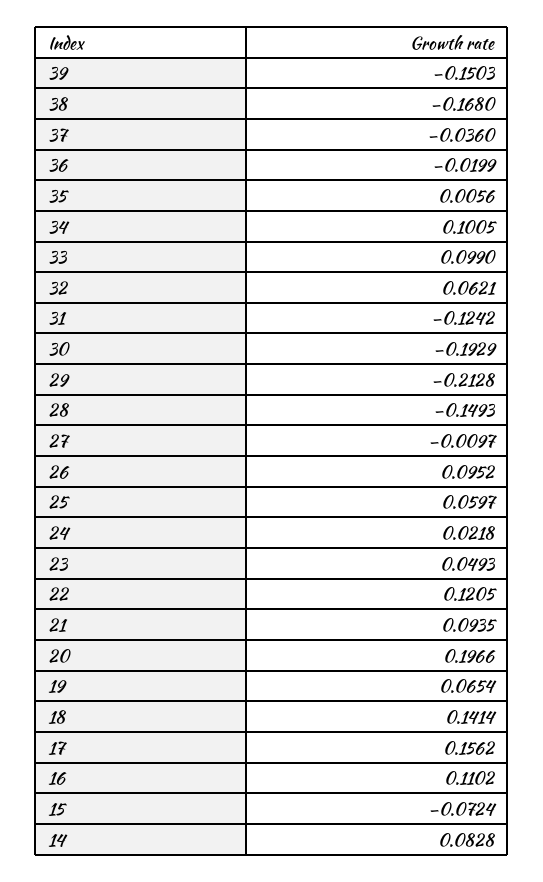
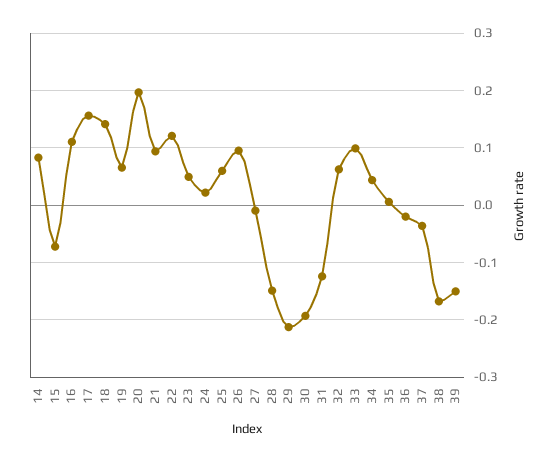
34: 0.1005 -> 0.04

